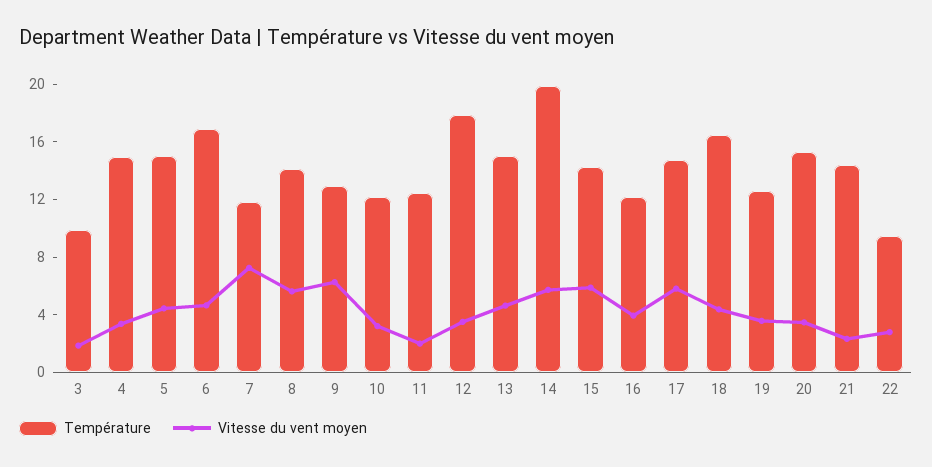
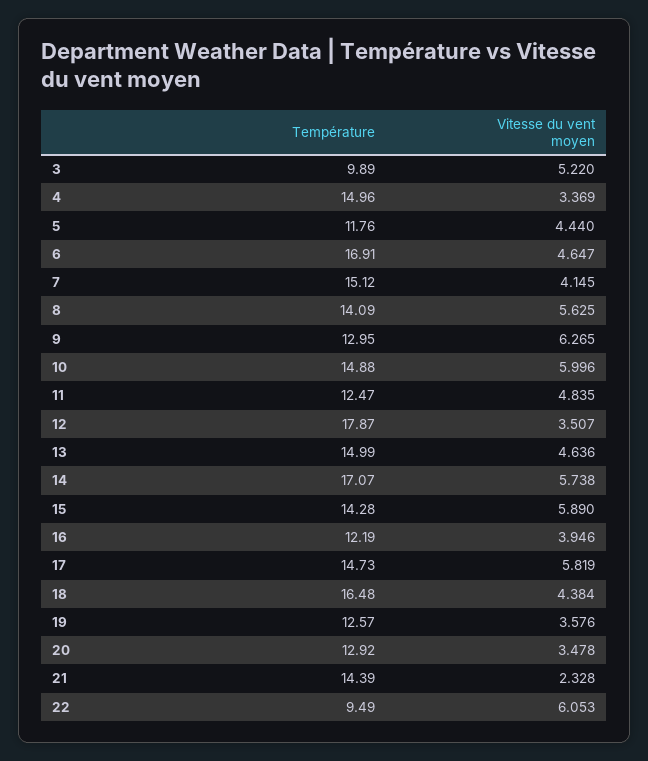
Vitesse du vent moyen, 3: 2 -> 5.22
Température, 5: 15 -> 11.76
Température, 7: 12 -> 15.12
Vitesse du vent moyen, 7: 7 -> 4.145
Température, 10: 12 -> 14.88
Vitesse du vent moyen, 10: 3 -> 5.996
Vitesse du vent moyen, 11: 2 -> 4.835
Température, 14: 20 -> 17.07
Température, 20: 15 -> 12.92
Vitesse du vent moyen, 22: 3 -> 6.053

